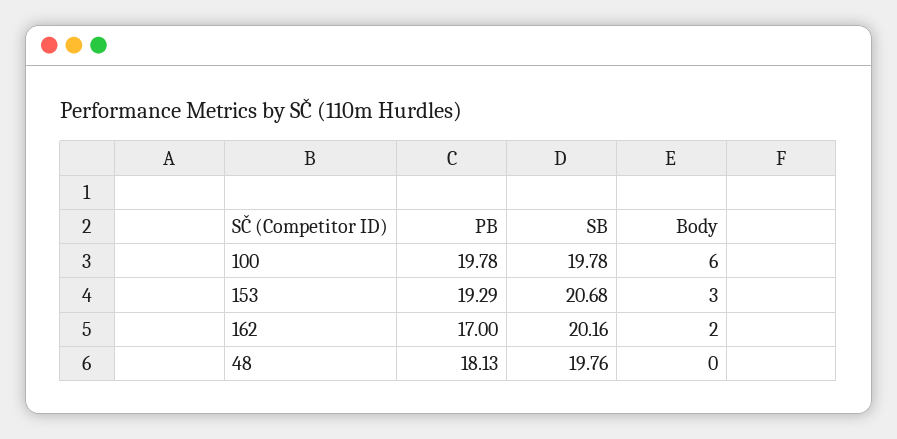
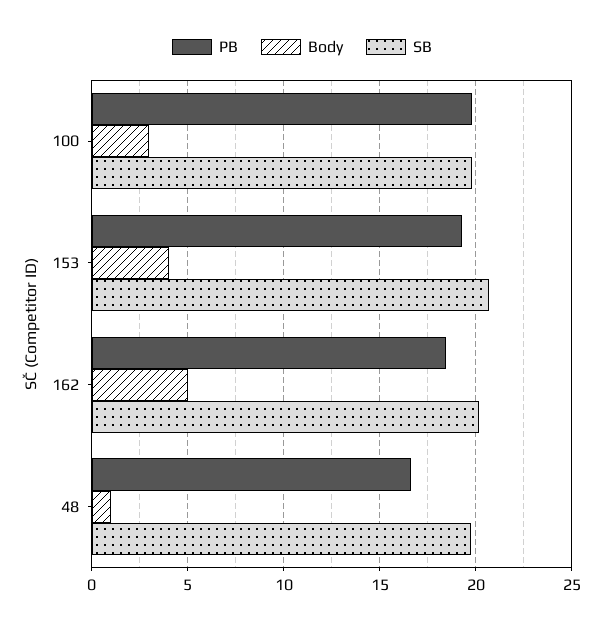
Body, 100: 6 -> 3
Body, 153: 3 -> 4
PB, 162: 17 -> 18.5
Body, 162: 2 -> 5
PB, 48: 18.13 -> 16.5
Body, 48: 0 -> 1

